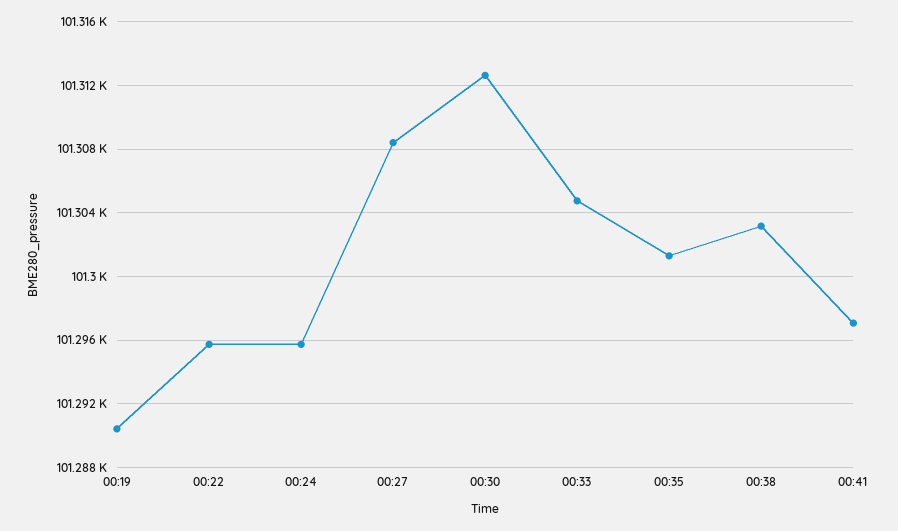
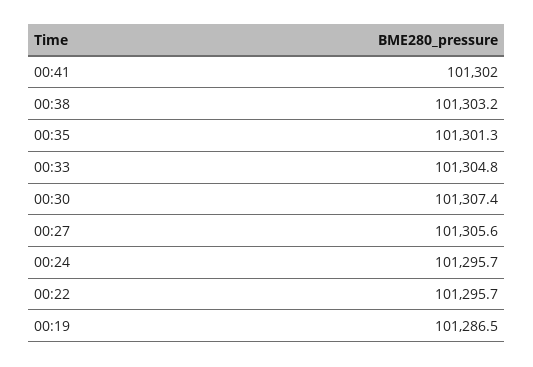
00:19: 101290.5 -> 101286.5
00:27: 101308.5 -> 101305.6
00:30: 101312.5 -> 101307.4
00:41: 101297 -> 101302

